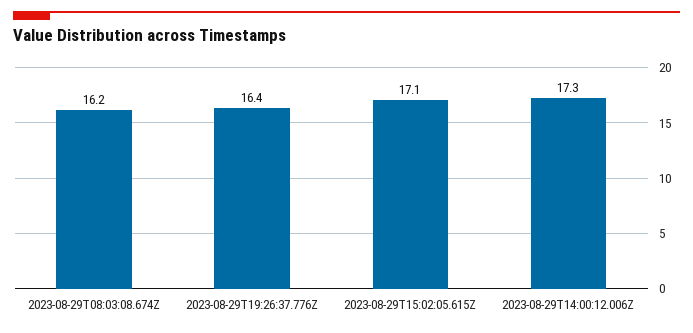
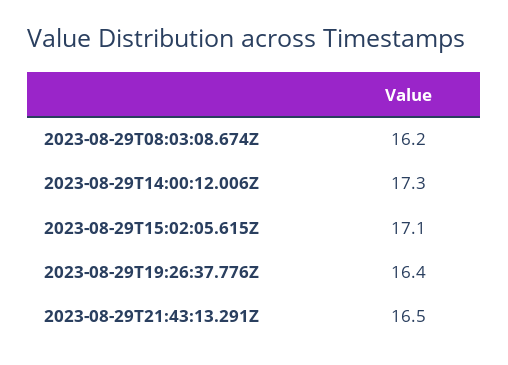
2023-08-29T21:43:13.291Z: none -> 16.5

